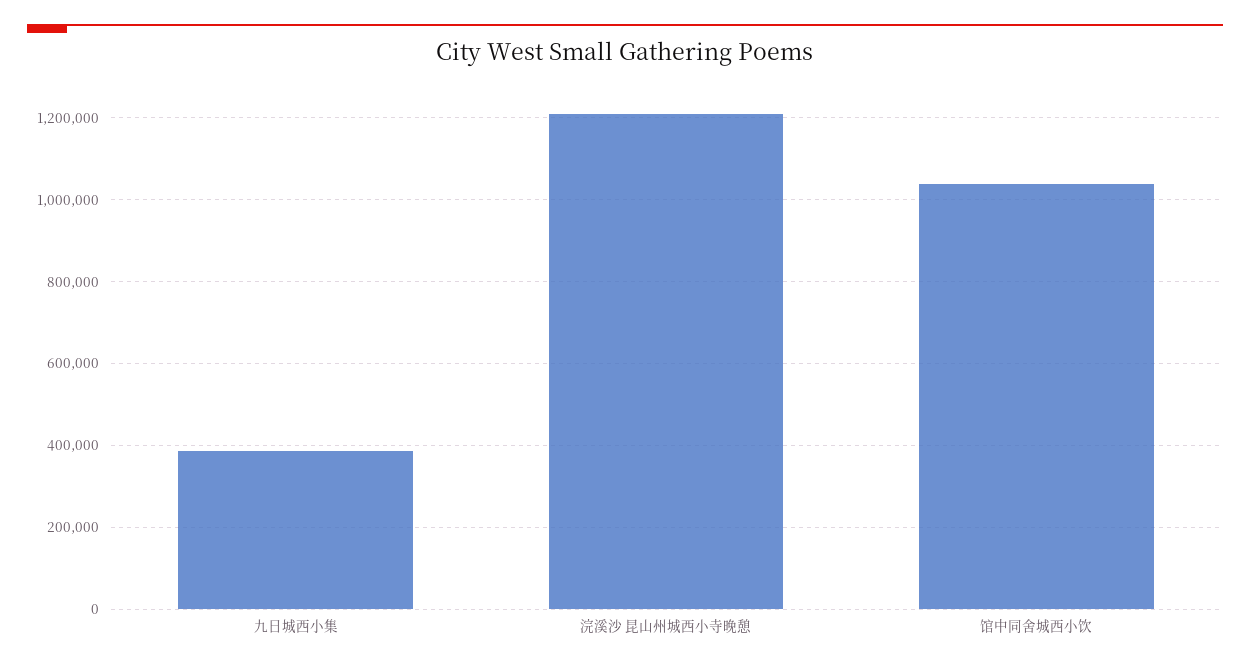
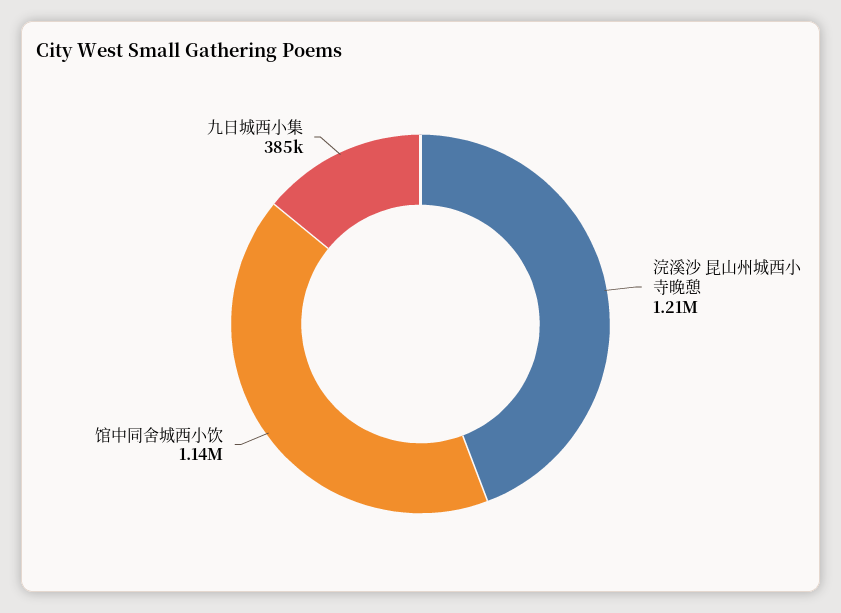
馆中同舍城西小饮: 1040000 -> 1140000

